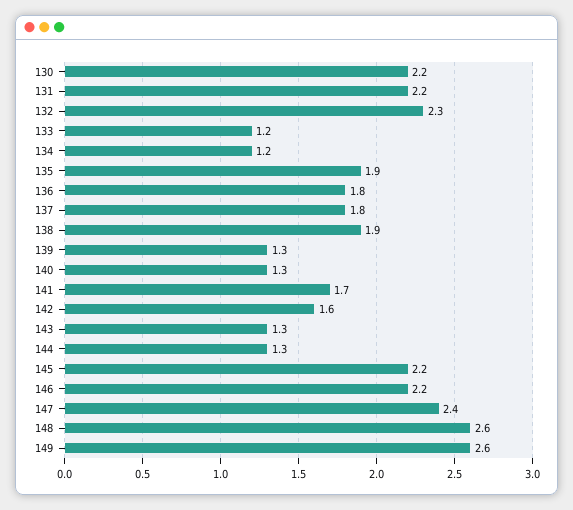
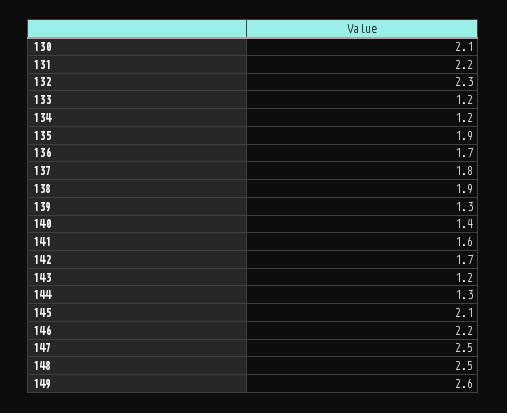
130: 2.2 -> 2.1
136: 1.8 -> 1.7
140: 1.3 -> 1.4
141: 1.7 -> 1.6
142: 1.6 -> 1.7
143: 1.3 -> 1.2
145: 2.2 -> 2.1
147: 2.4 -> 2.5
148: 2.6 -> 2.5

